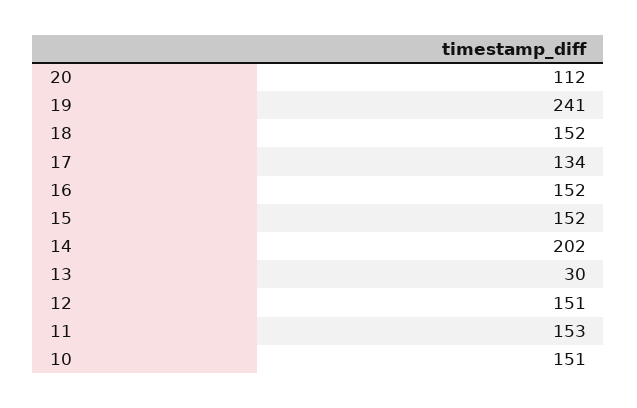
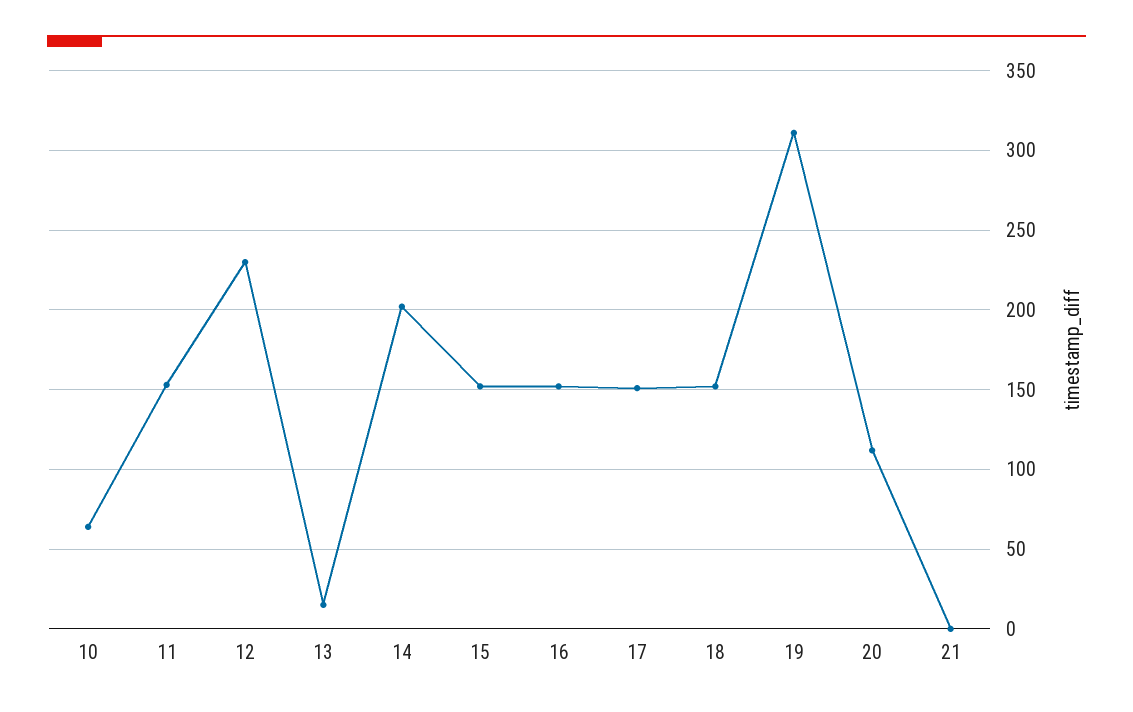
19: 241 -> 310
17: 134 -> 150
13: 30 -> 15
12: 151 -> 230
10: 151 -> 65
21: none -> 0

